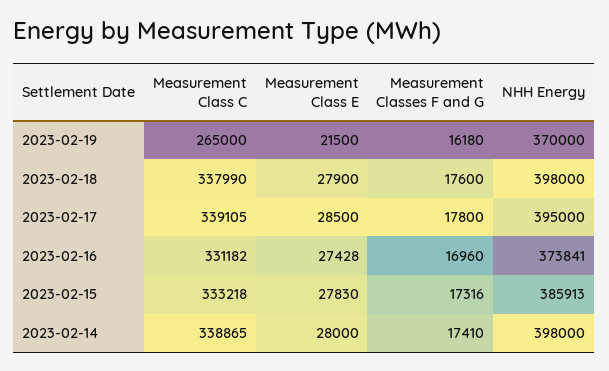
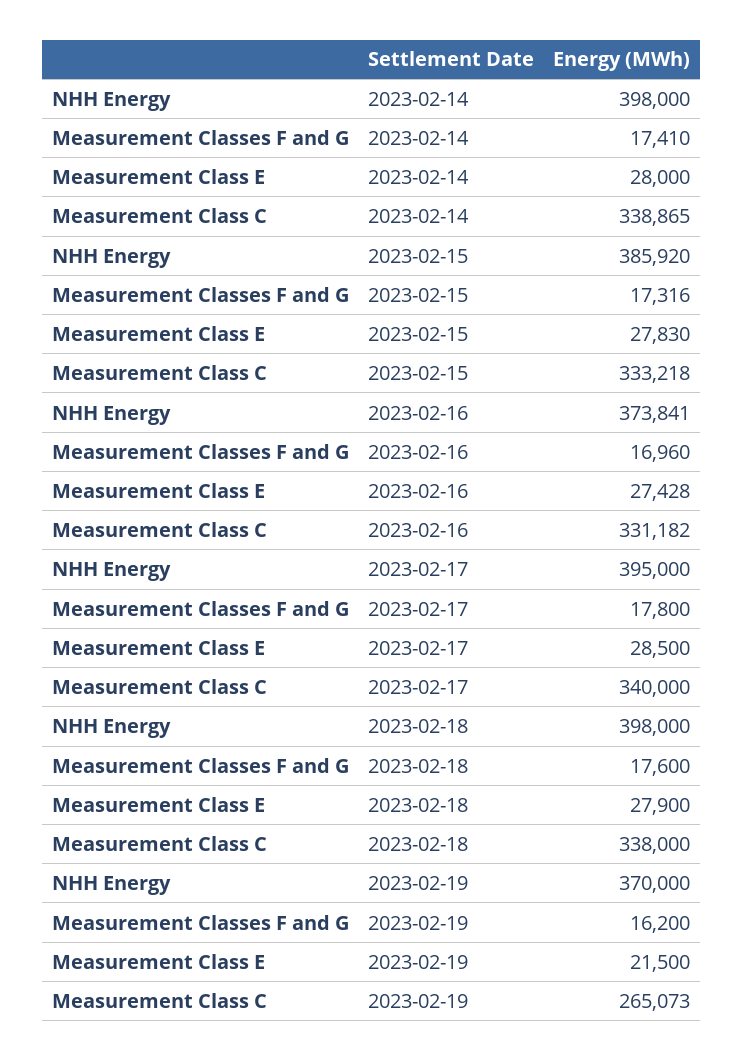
Measurement Class C, 2023-02-19: 265000 -> 265073
Measurement Classes F and G, 2023-02-19: 16180 -> 16200
Measurement Class C, 2023-02-18: 337990 -> 338000
Measurement Class C, 2023-02-17: 339105 -> 340000
NHH Energy, 2023-02-15: 385913 -> 385920

